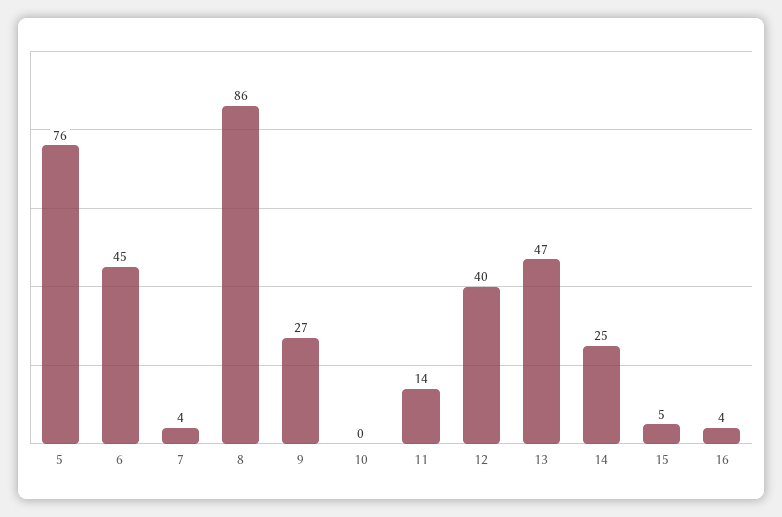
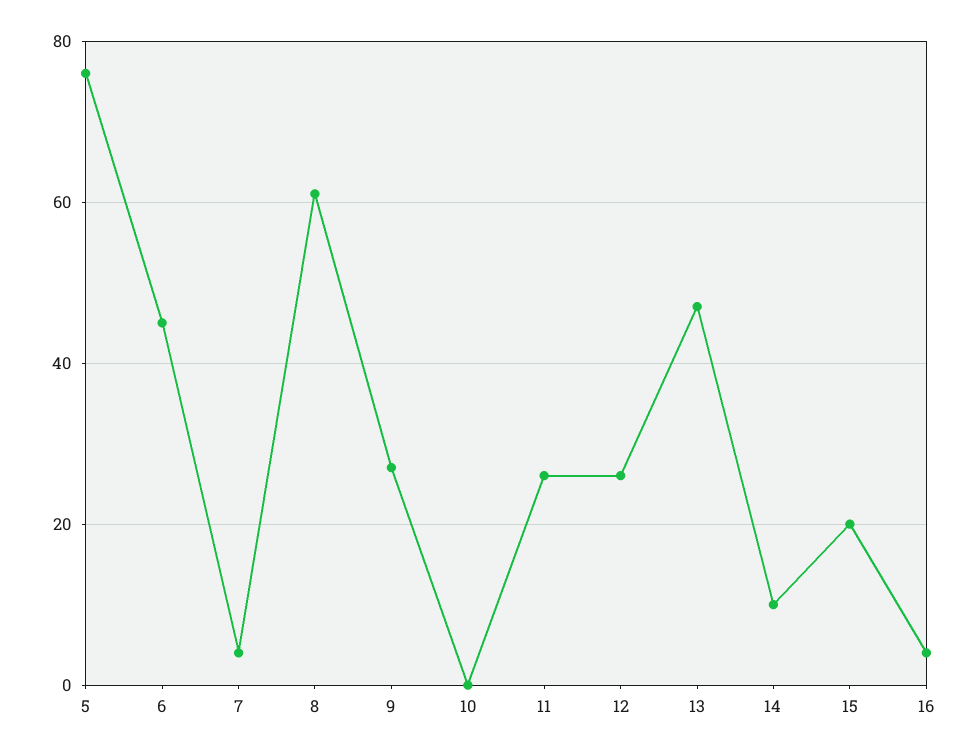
8: 86 -> 60
11: 14 -> 25
12: 40 -> 25
14: 25 -> 10
15: 5 -> 20

